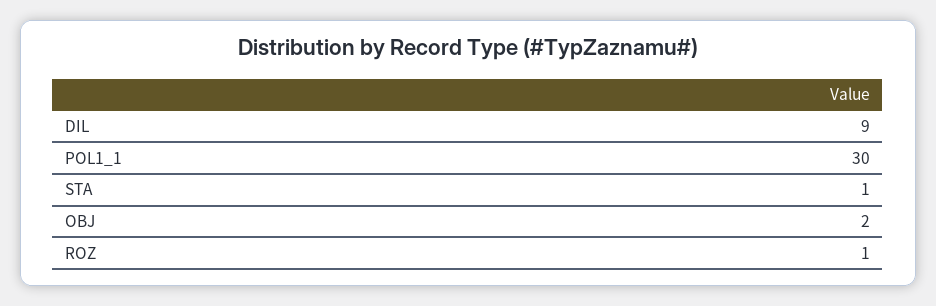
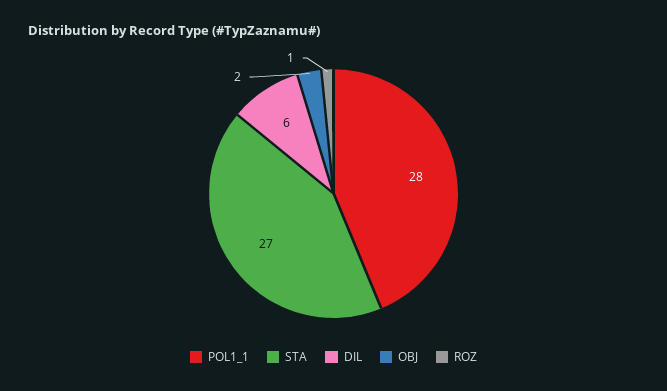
DIL: 9 -> 6
POL1_1: 30 -> 28
STA: 1 -> 27

